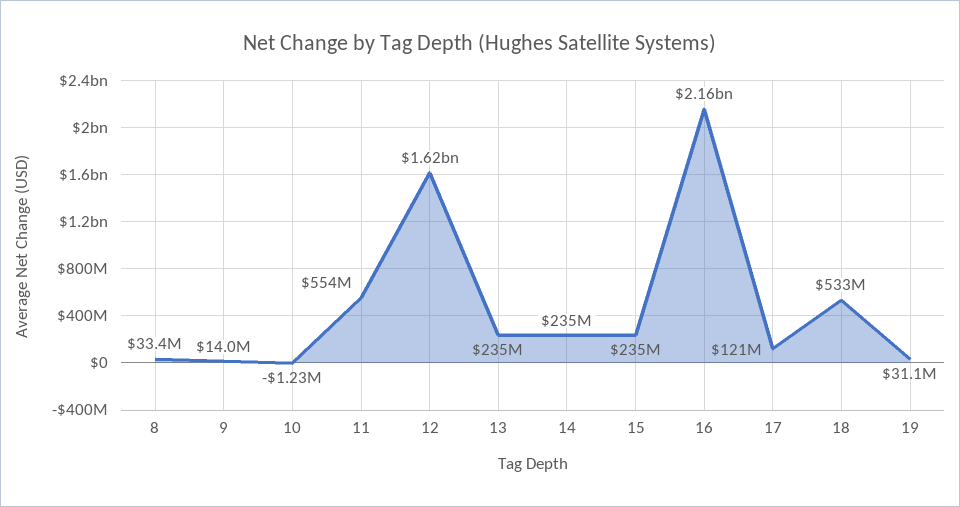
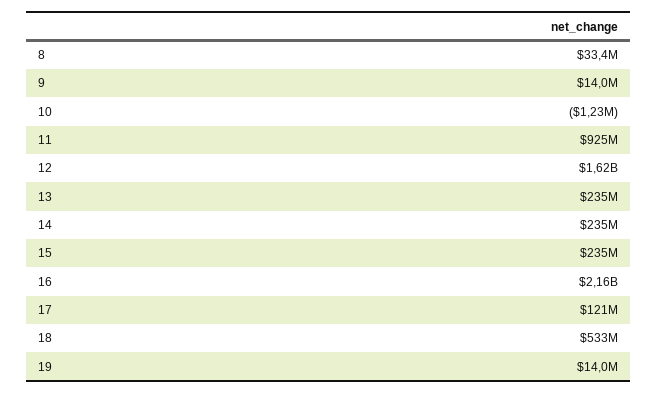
11: 554000000 -> 925000000
19: 31100000 -> 14000000

